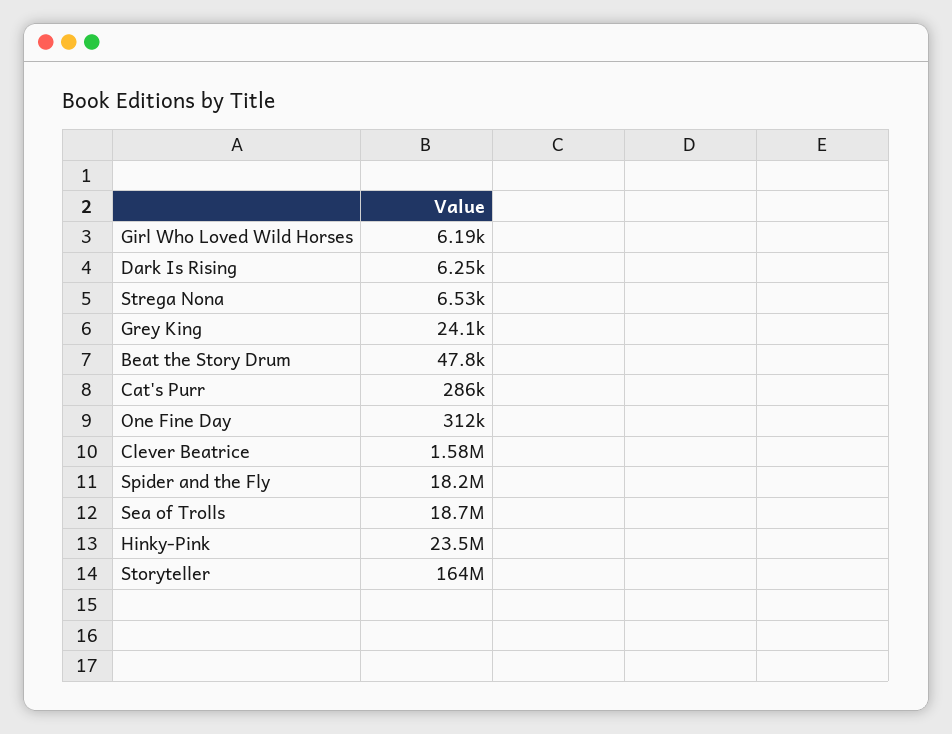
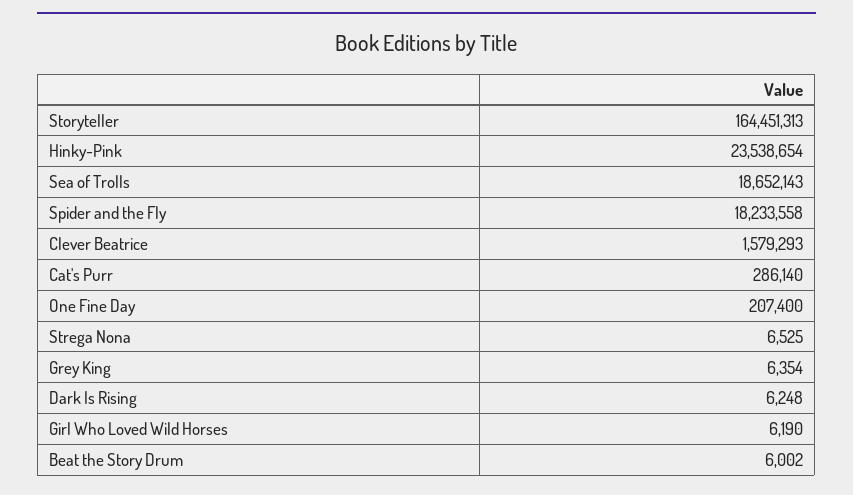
Grey King: 24100 -> 6354
Beat the Story Drum: 47800 -> 6002
One Fine Day: 312000 -> 207400

